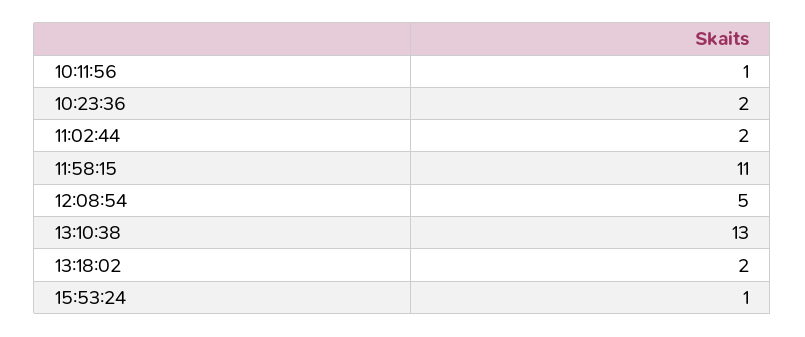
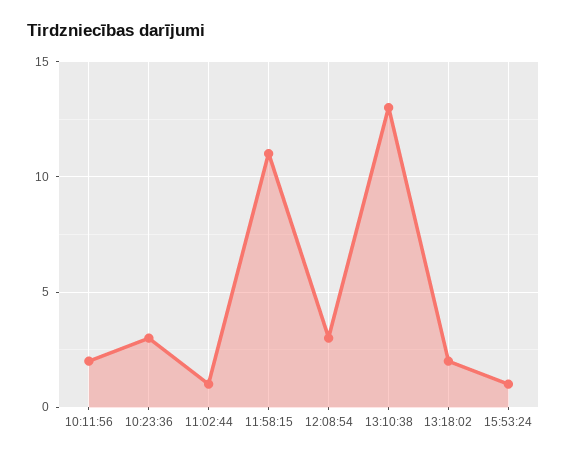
10:11:56: 1 -> 2
10:23:36: 2 -> 3
11:02:44: 2 -> 1
12:08:54: 5 -> 3

